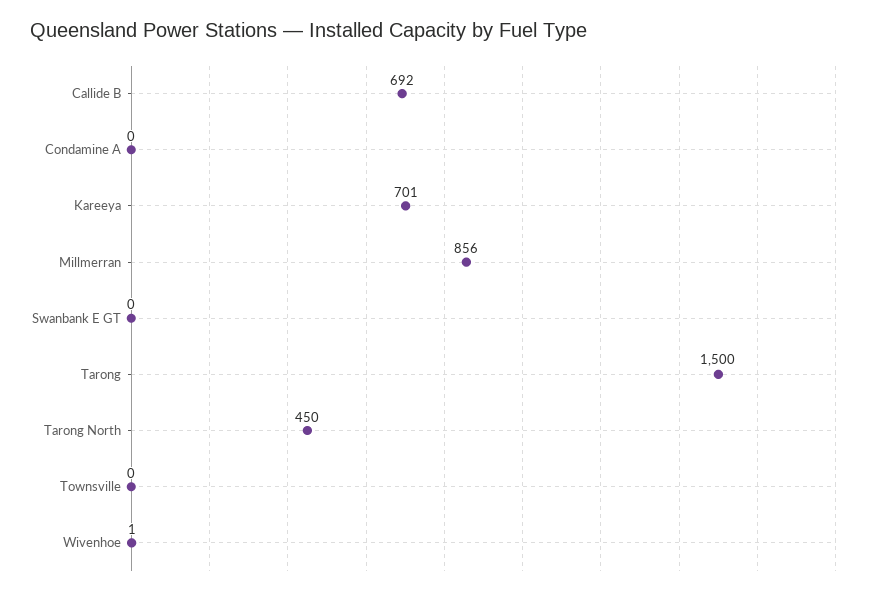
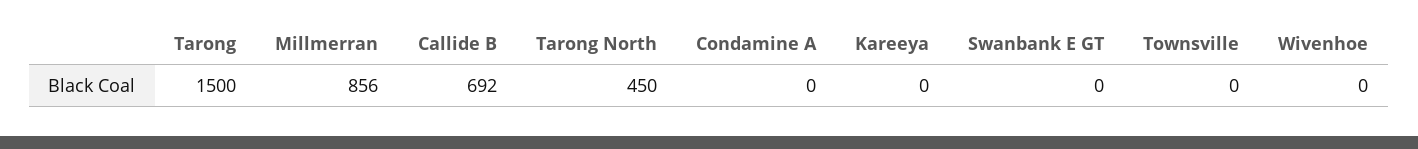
Kareeya: 701 -> 0
Wivenhoe: 1 -> 0

